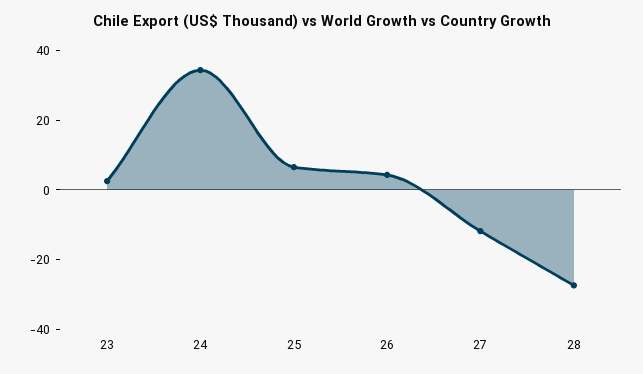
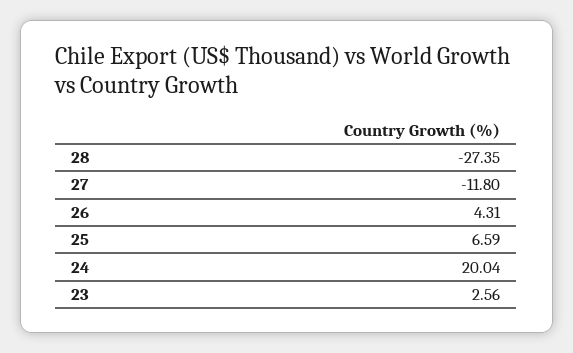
24: 35 -> 20.04

